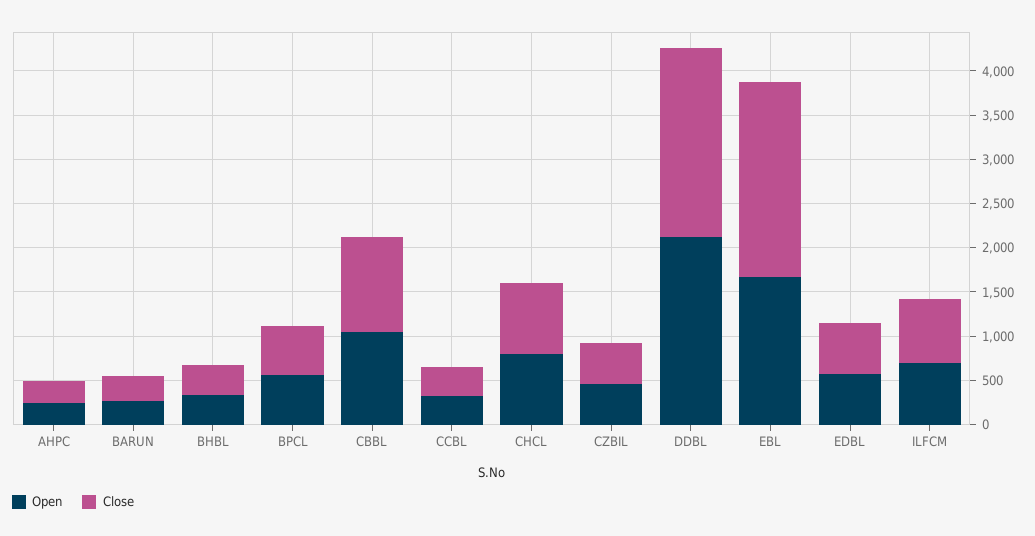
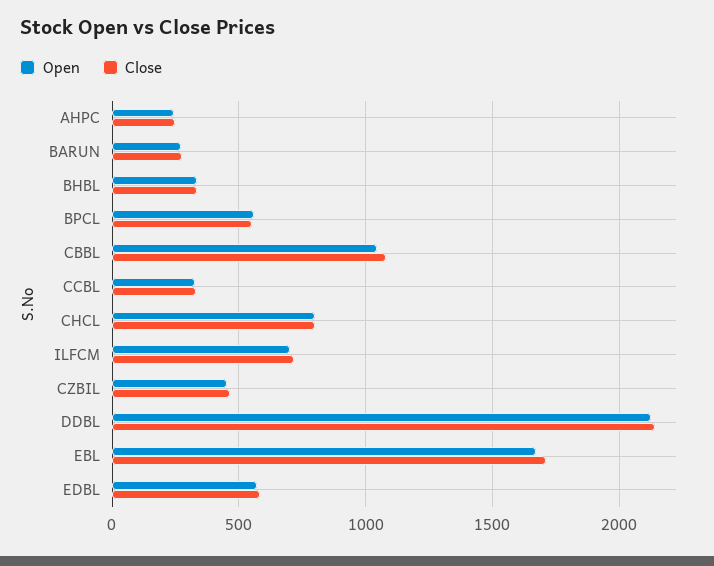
Close, EBL: 2200 -> 1700

